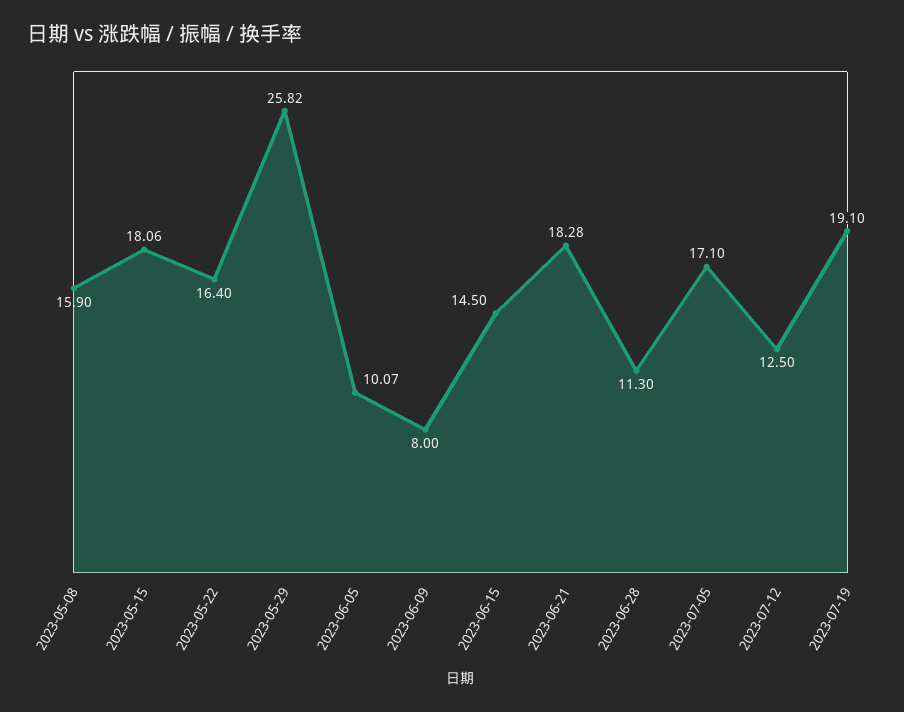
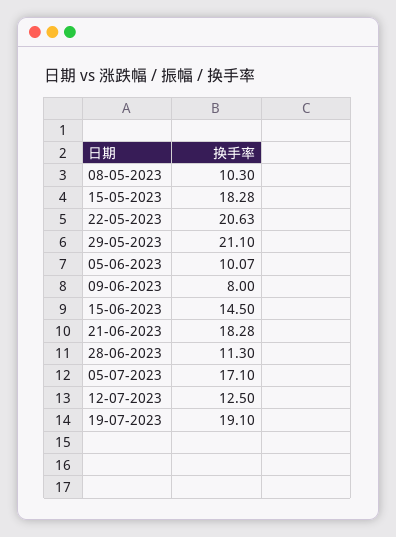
2023-05-08: 15.9 -> 10.3
2023-05-15: 18.06 -> 18.28
2023-05-22: 16.4 -> 20.63
2023-05-29: 25.82 -> 21.1

